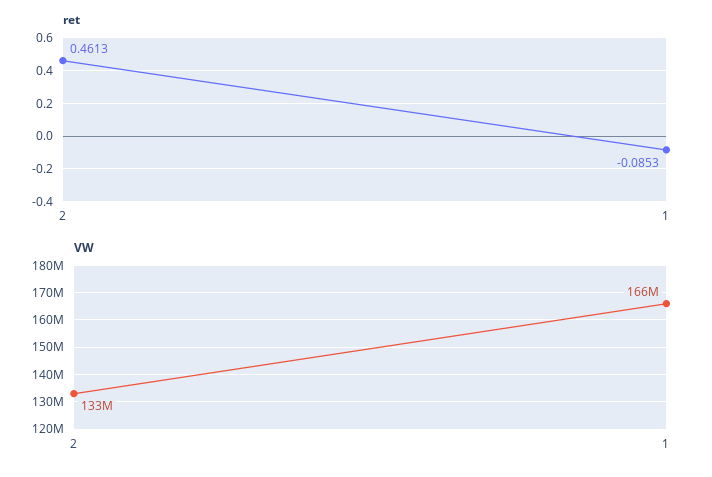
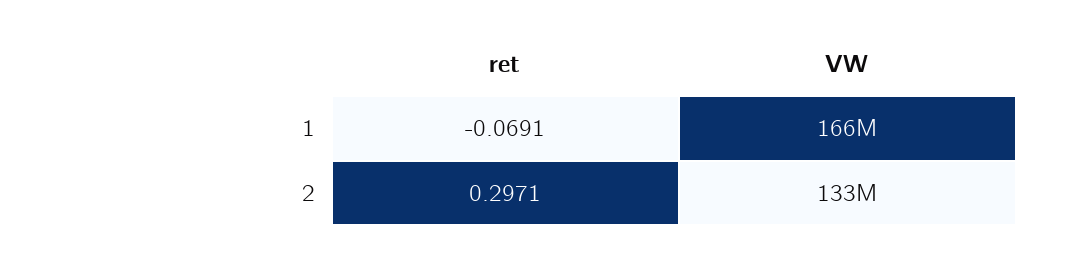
ret, 2: 0.4613 -> 0.2971
ret, 1: -0.0853 -> -0.0691

